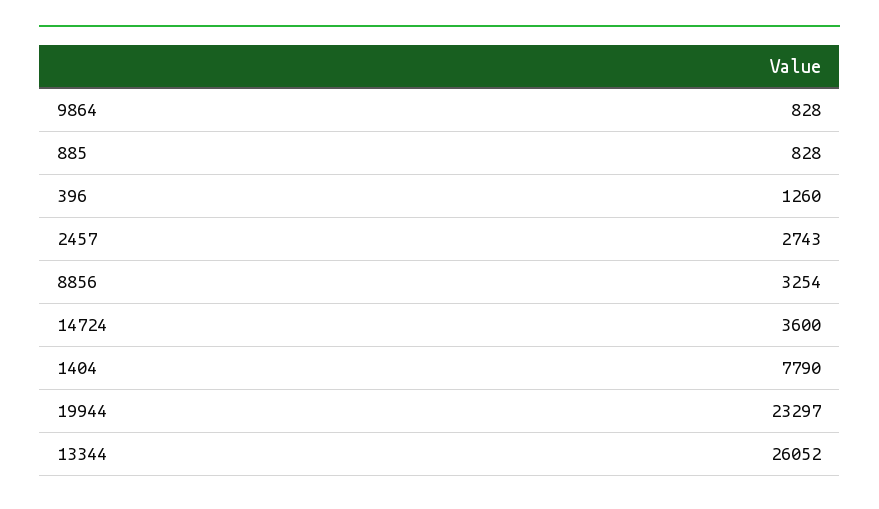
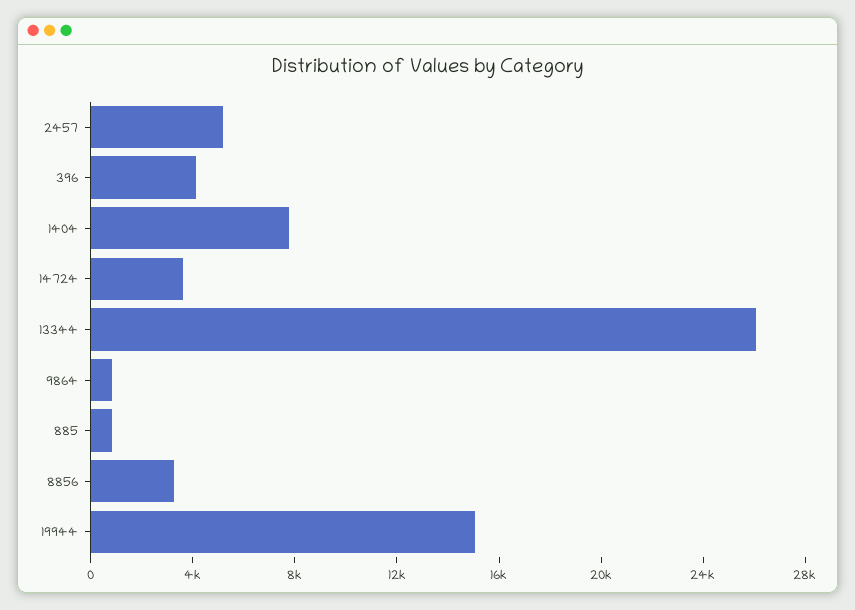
396: 1260 -> 4000
2457: 2743 -> 5000
19944: 23297 -> 15000

